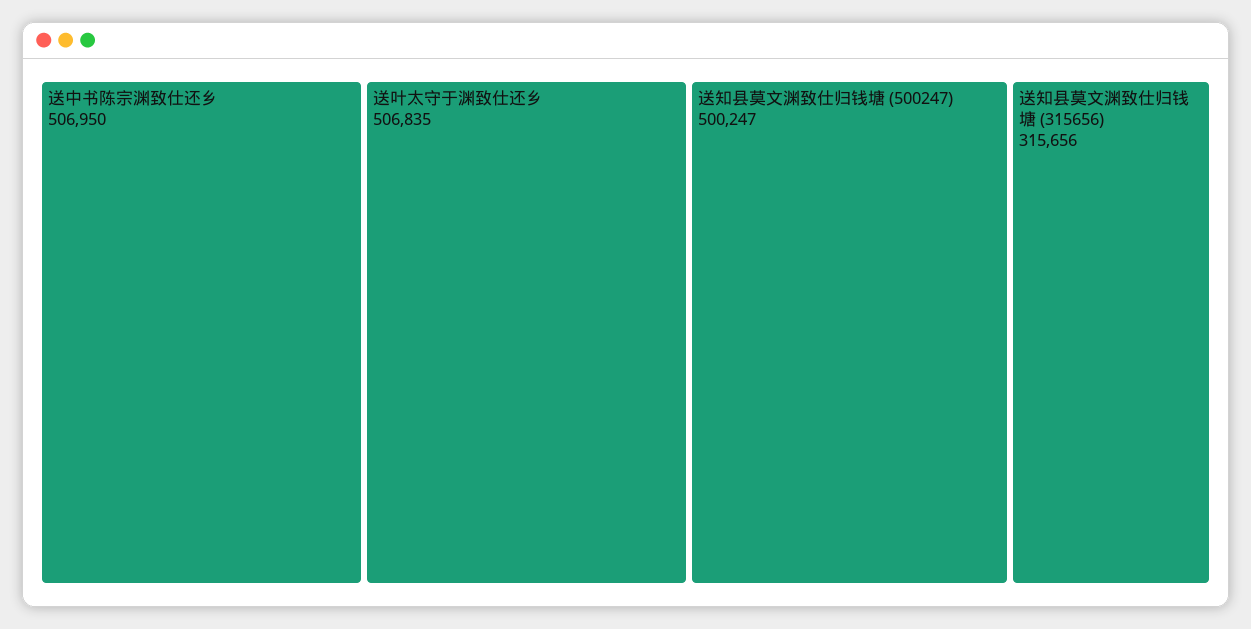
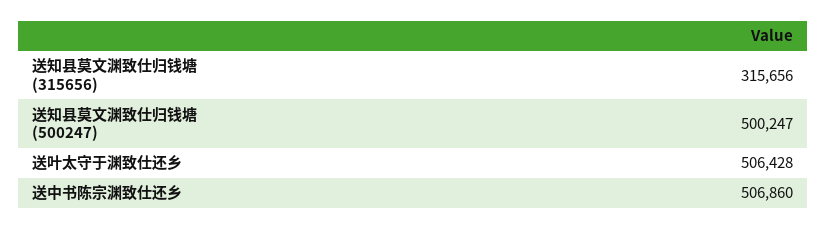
送中书陈宗渊致仕还乡: 506950 -> 506860
送叶太守于渊致仕还乡: 506835 -> 506428

